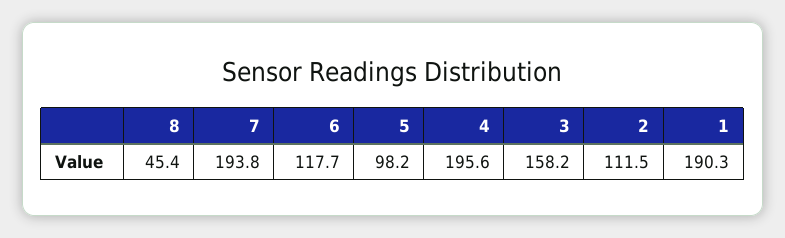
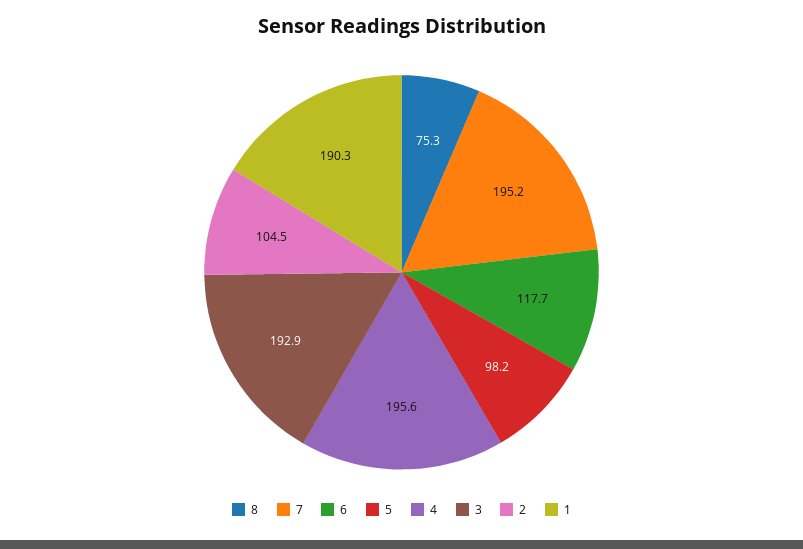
8: 45.4 -> 75.3
7: 193.8 -> 195.2
3: 158.2 -> 192.9
2: 111.5 -> 104.5

